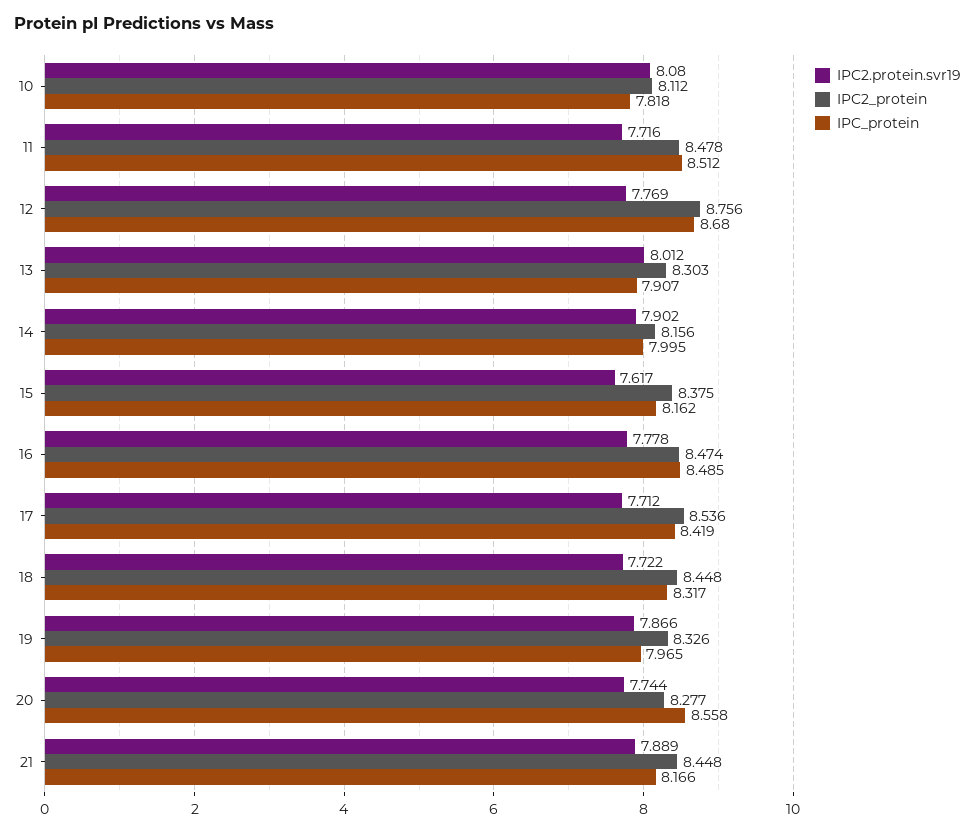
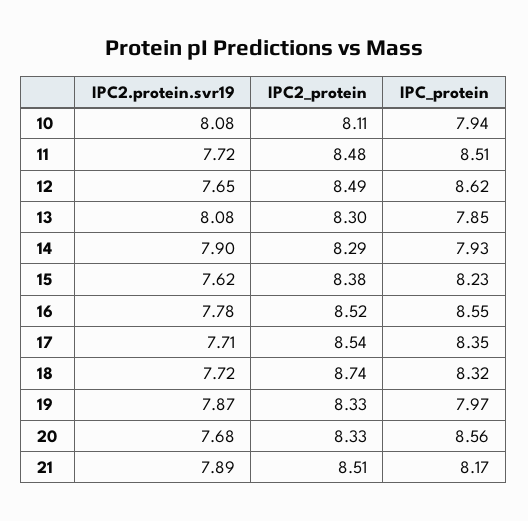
IPC_protein, 10: 7.818 -> 7.94
IPC2.protein.svr19, 12: 7.769 -> 7.65
IPC2_protein, 12: 8.756 -> 8.49
IPC_protein, 12: 8.68 -> 8.62
IPC2.protein.svr19, 13: 8.012 -> 8.08
IPC_protein, 13: 7.907 -> 7.85
IPC2_protein, 14: 8.156 -> 8.29
IPC_protein, 14: 7.995 -> 7.93
IPC_protein, 15: 8.162 -> 8.23
IPC2_protein, 16: 8.474 -> 8.52
IPC_protein, 16: 8.485 -> 8.55
IPC_protein, 17: 8.419 -> 8.35
IPC2_protein, 18: 8.448 -> 8.74
IPC2.protein.svr19, 20: 7.744 -> 7.68
IPC2_protein, 20: 8.277 -> 8.33
IPC2_protein, 21: 8.448 -> 8.51

